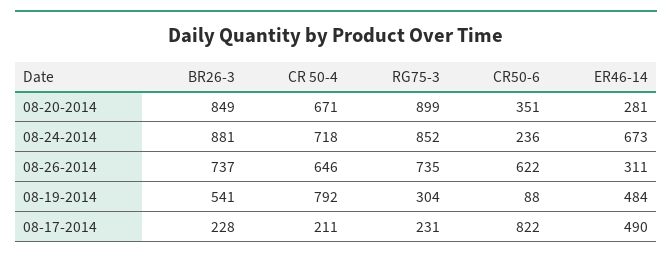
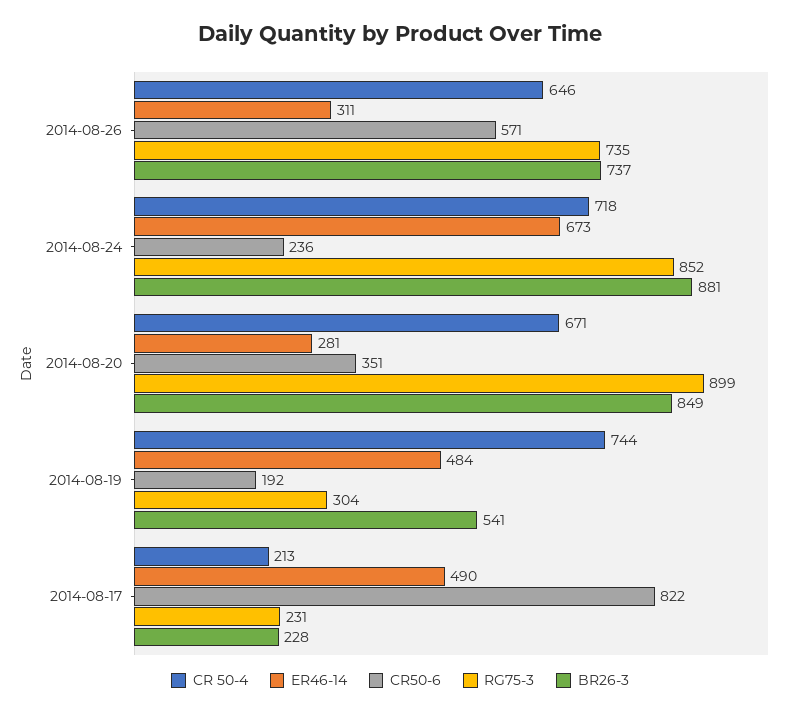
CR50-6, 08-26-2014: 622 -> 571
CR 50-4, 08-19-2014: 792 -> 744
CR50-6, 08-19-2014: 88 -> 192
CR 50-4, 08-17-2014: 211 -> 213

